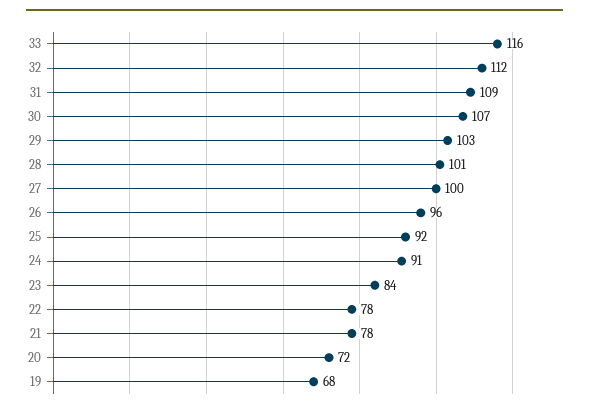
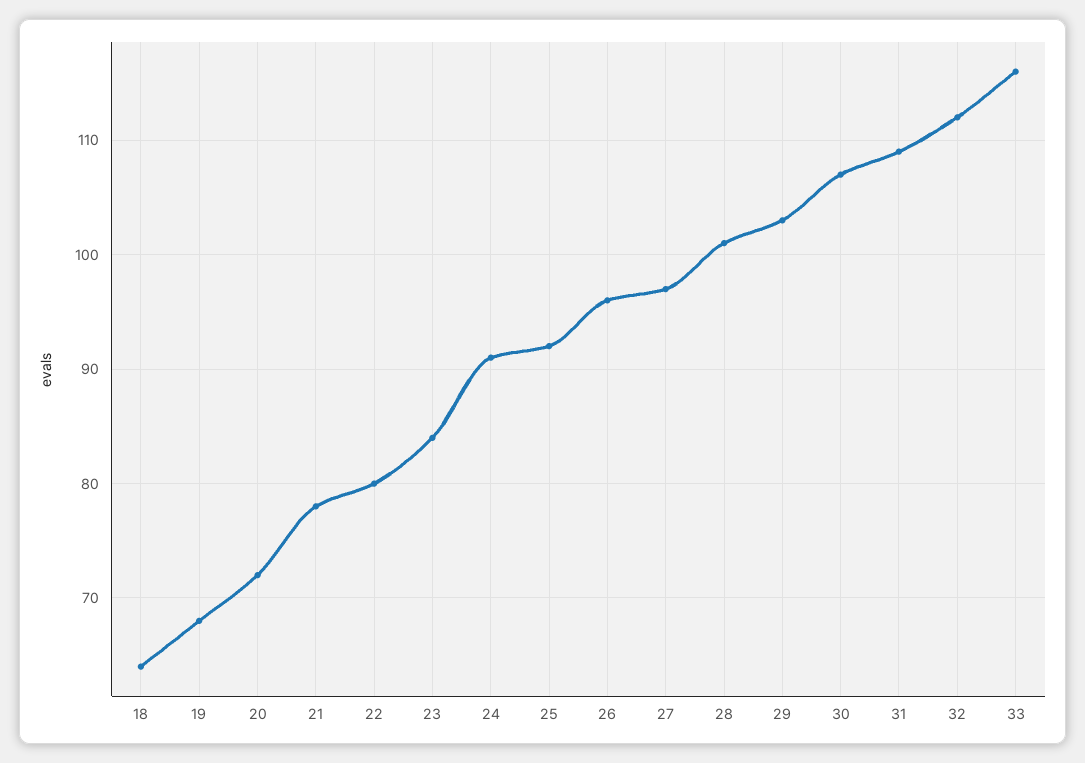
27: 100 -> 97
22: 78 -> 80
18: none -> 64

